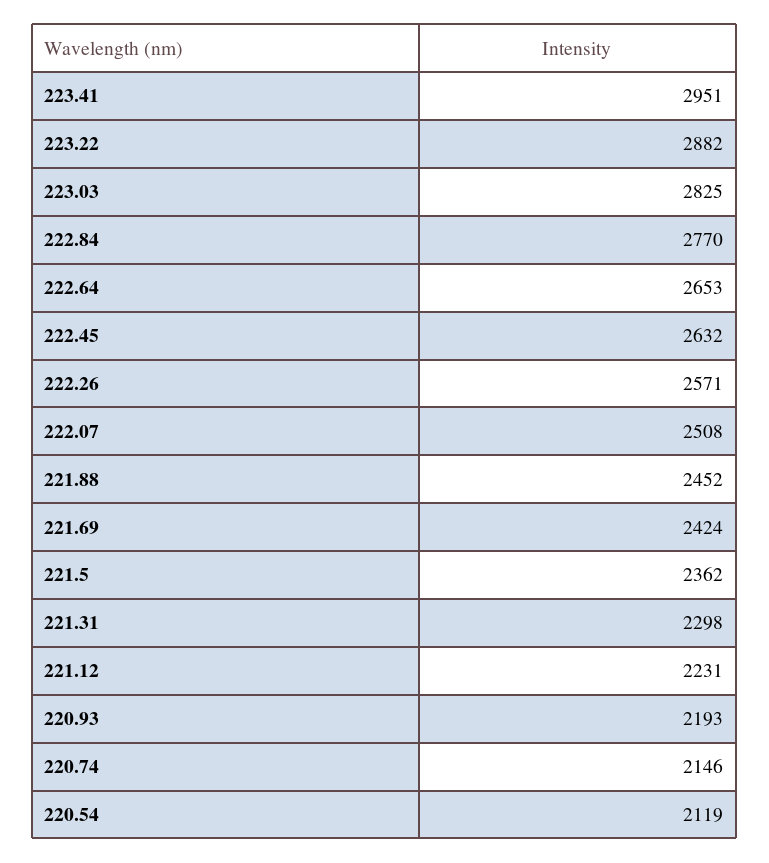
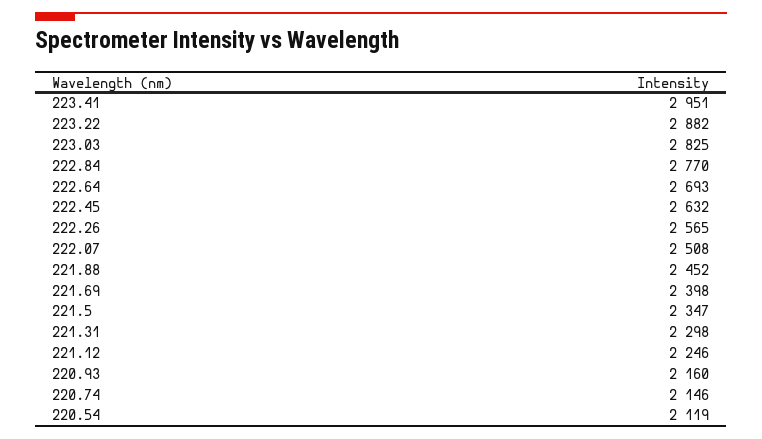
222.64: 2653 -> 2693
222.26: 2571 -> 2565
221.69: 2424 -> 2398
221.5: 2362 -> 2347
221.12: 2231 -> 2246
220.93: 2193 -> 2160

